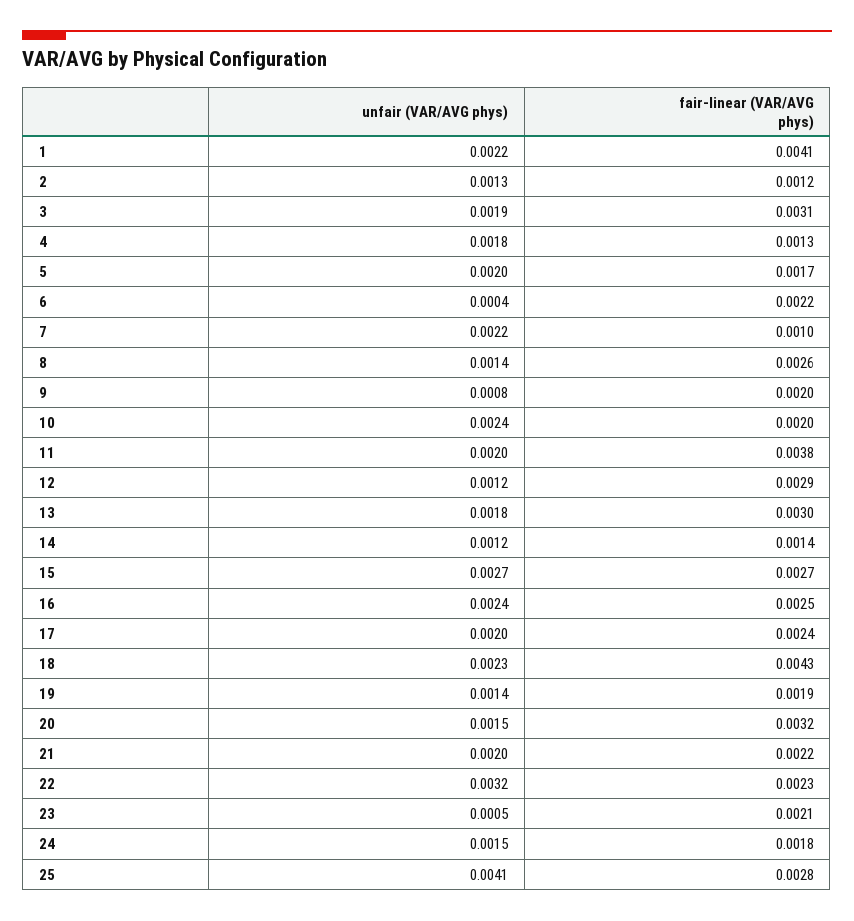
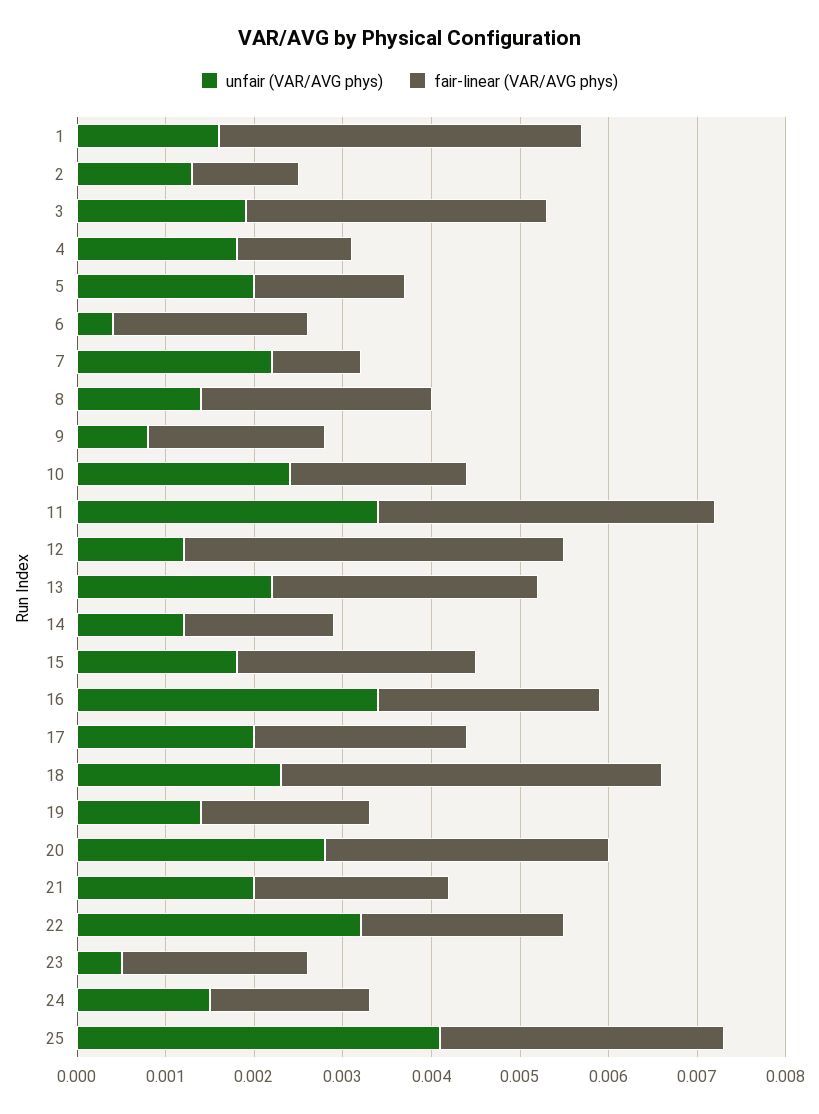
unfair (VAR/AVG phys), 1: 0.0022 -> 0.0016
fair-linear (VAR/AVG phys), 3: 0.0031 -> 0.0034
unfair (VAR/AVG phys), 11: 0.002 -> 0.0034
fair-linear (VAR/AVG phys), 12: 0.0029 -> 0.0043
unfair (VAR/AVG phys), 13: 0.0018 -> 0.0022
fair-linear (VAR/AVG phys), 14: 0.0014 -> 0.0017
unfair (VAR/AVG phys), 15: 0.0027 -> 0.0018
unfair (VAR/AVG phys), 16: 0.0024 -> 0.0034
unfair (VAR/AVG phys), 20: 0.0015 -> 0.0028
fair-linear (VAR/AVG phys), 25: 0.0028 -> 0.0032

